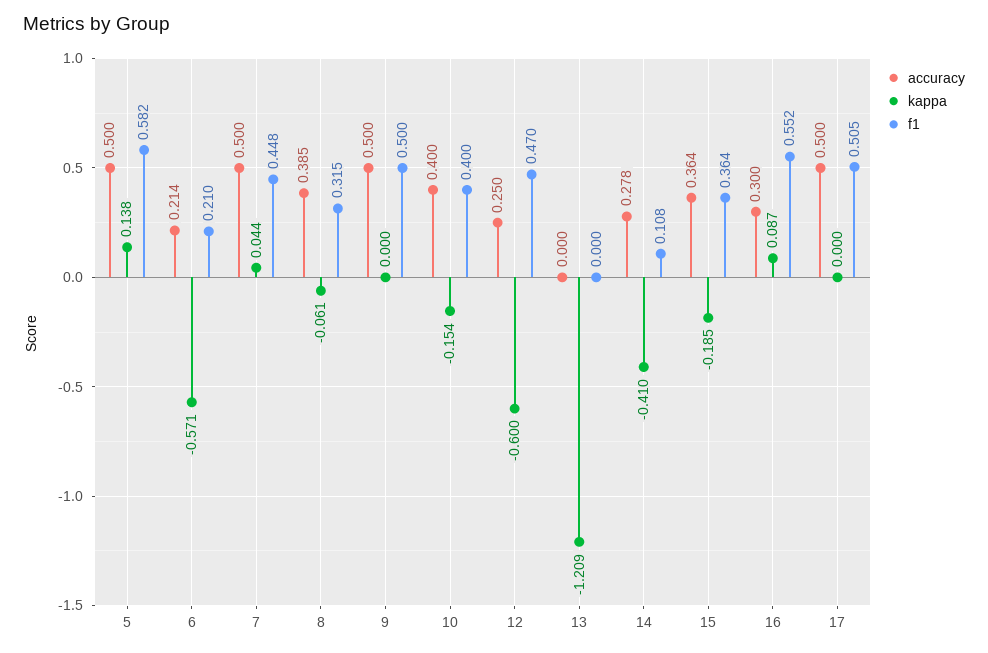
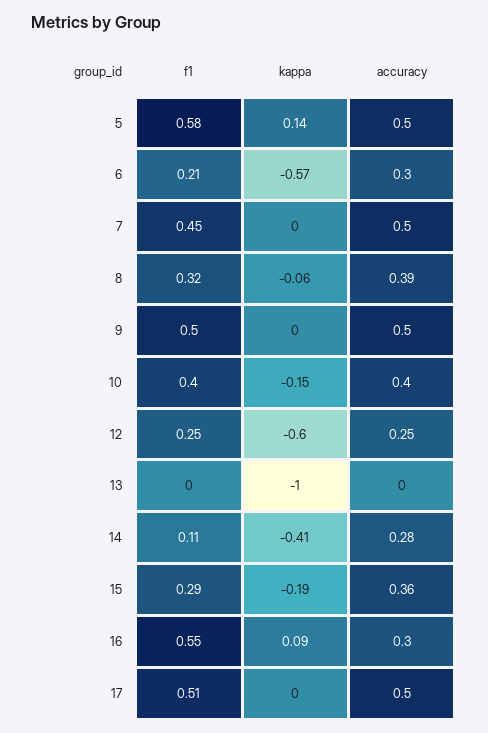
accuracy, 6: 0.214 -> 0.3
kappa, 7: 0.044 -> 0
f1, 12: 0.47 -> 0.25
kappa, 13: -1.209 -> -1
f1, 15: 0.364 -> 0.29

